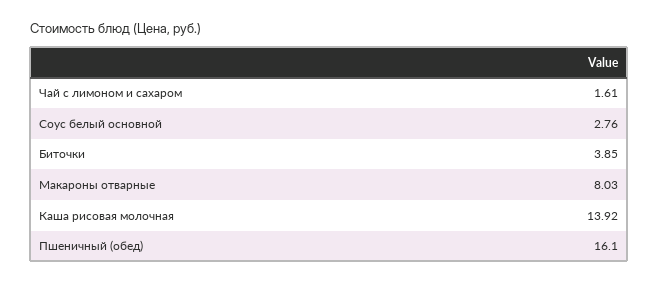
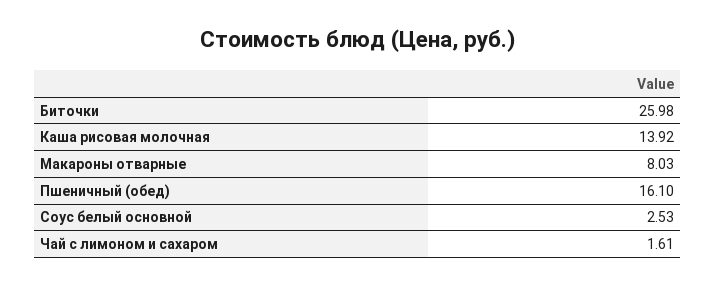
Соус белый основной: 2.76 -> 2.53
Биточки: 3.85 -> 25.98

